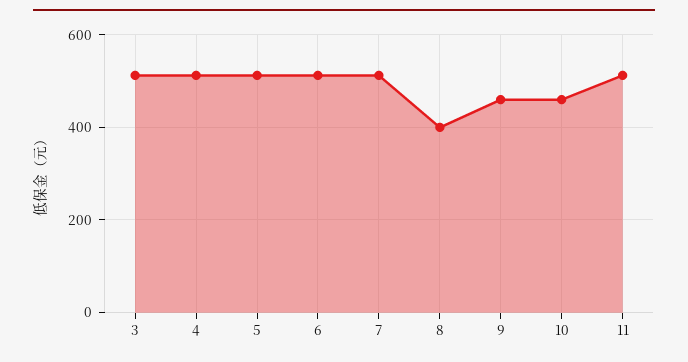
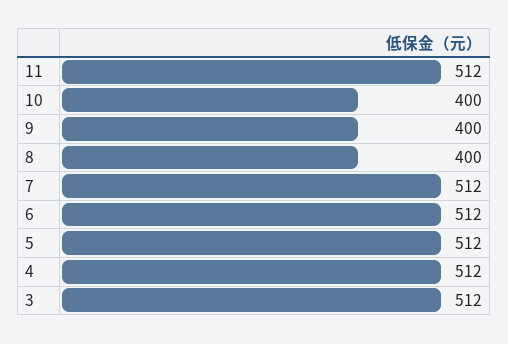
9: 460 -> 400
10: 460 -> 400

